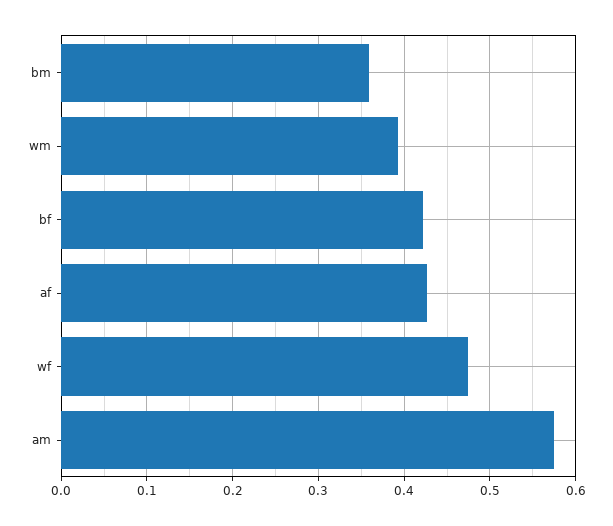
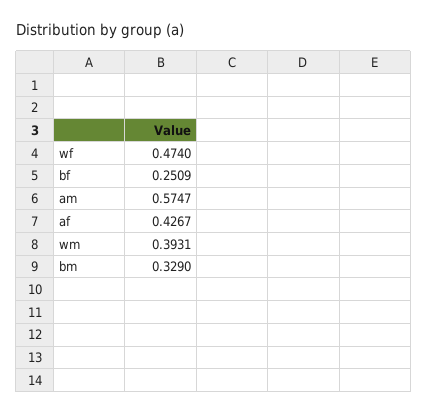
bm: 0.36 -> 0.329
bf: 0.42 -> 0.2509

